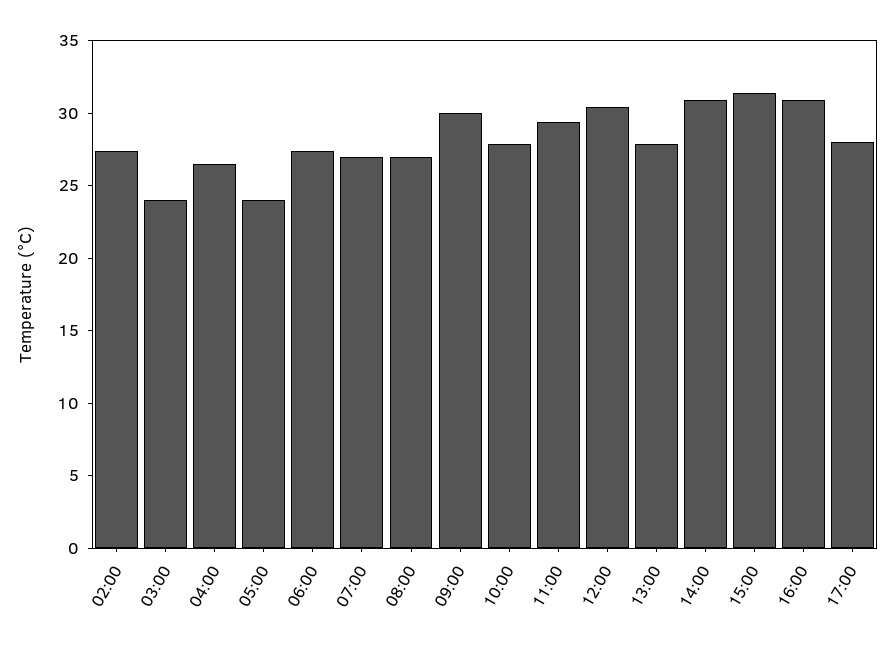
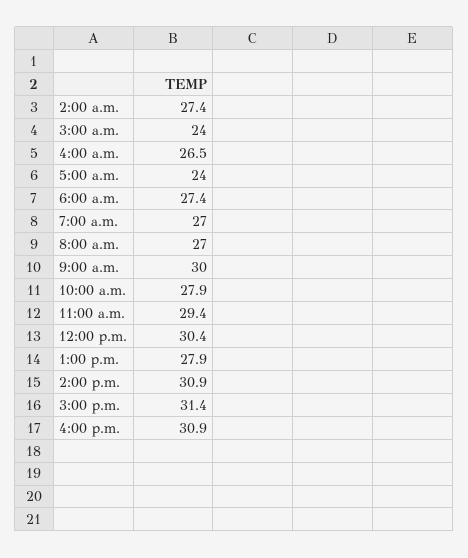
17:00: 28 -> none

